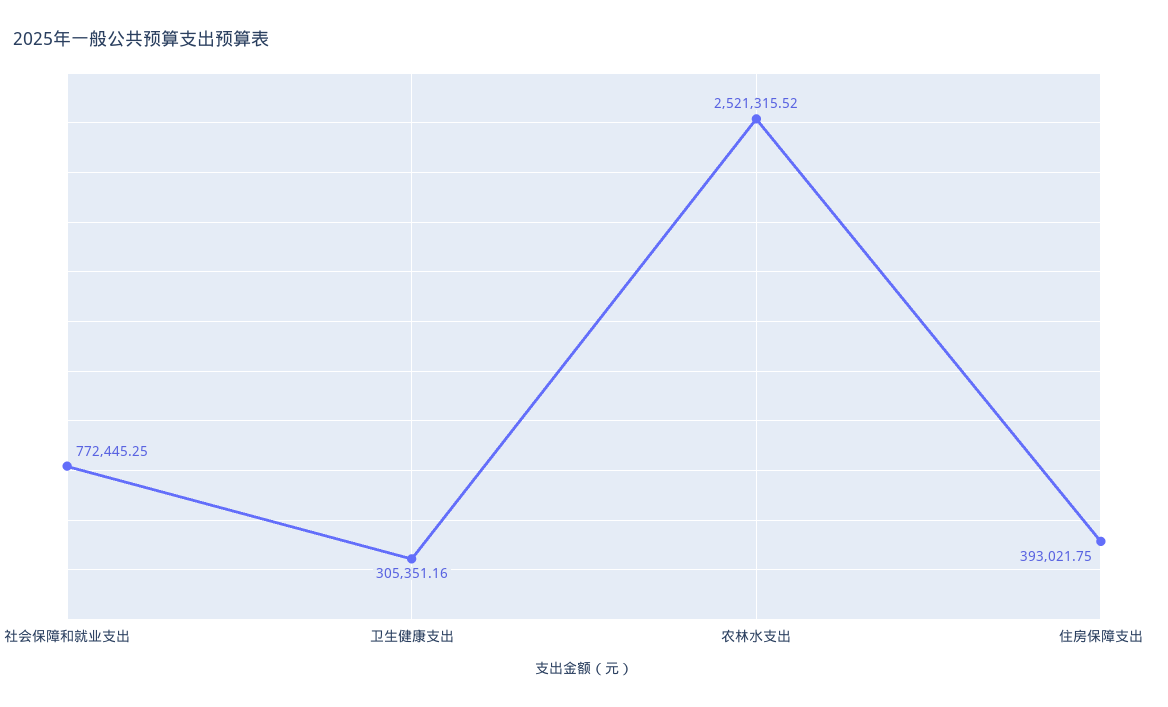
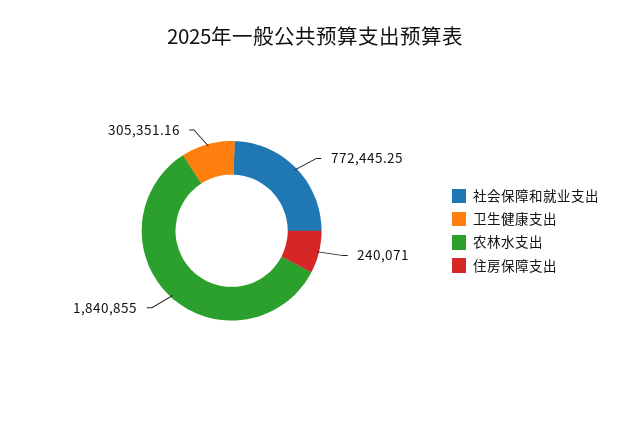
农林水支出: 2521315.52 -> 1840855
住房保障支出: 393021.75 -> 240071

